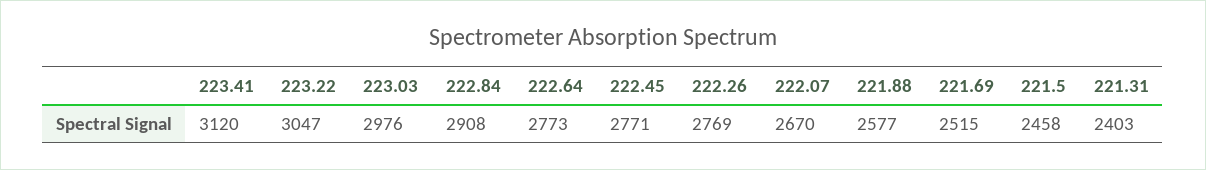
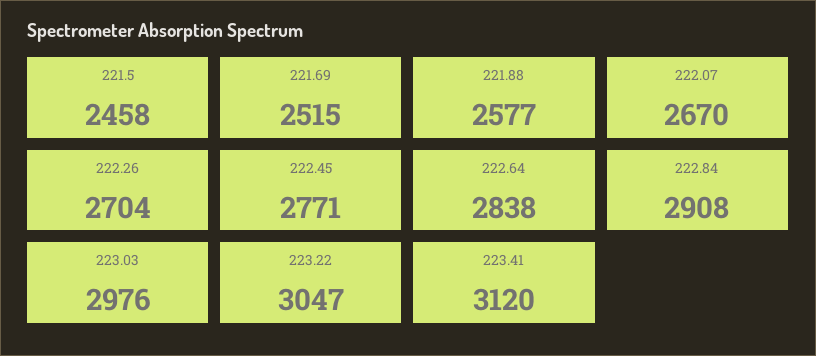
222.64: 2773 -> 2838
222.26: 2769 -> 2704
221.31: 2403 -> none

